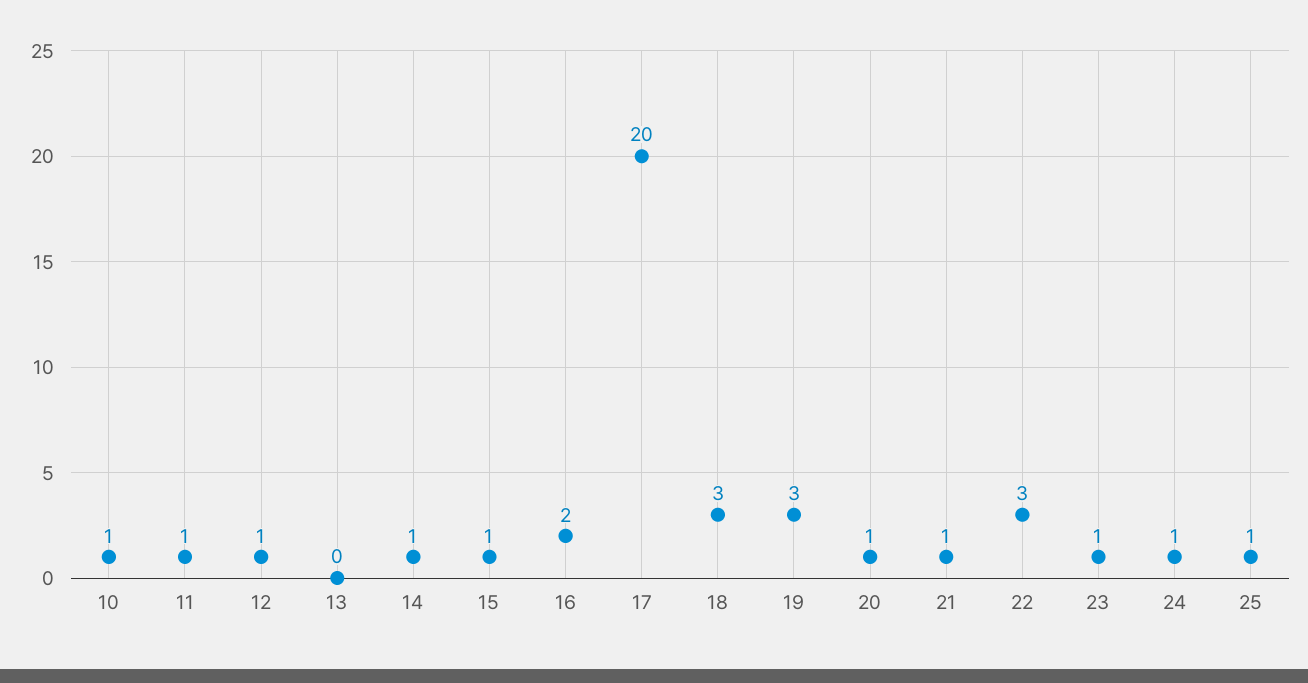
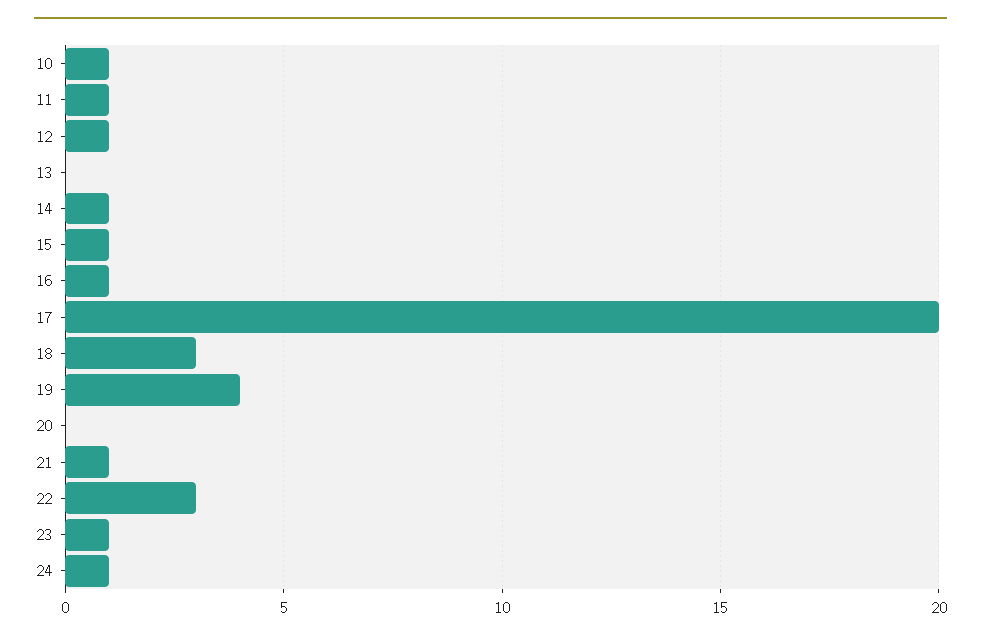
16: 2 -> 1
19: 3 -> 4
20: 1 -> 0
25: 1 -> none

